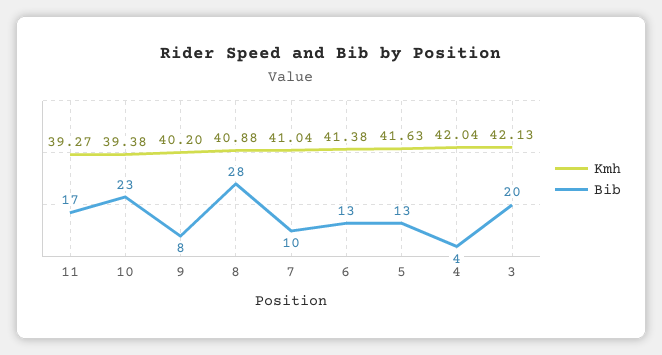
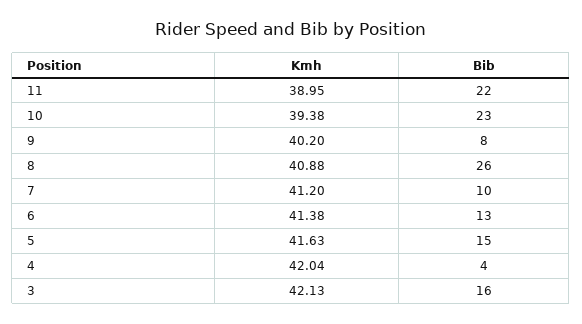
Kmh, 11: 39.27 -> 38.95
Bib, 11: 17 -> 22
Bib, 8: 28 -> 26
Kmh, 7: 41.04 -> 41.2
Bib, 5: 13 -> 15
Bib, 3: 20 -> 16

